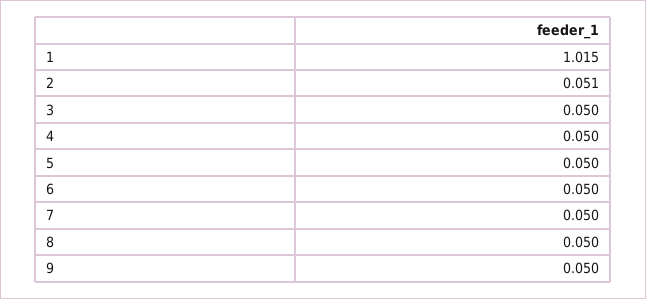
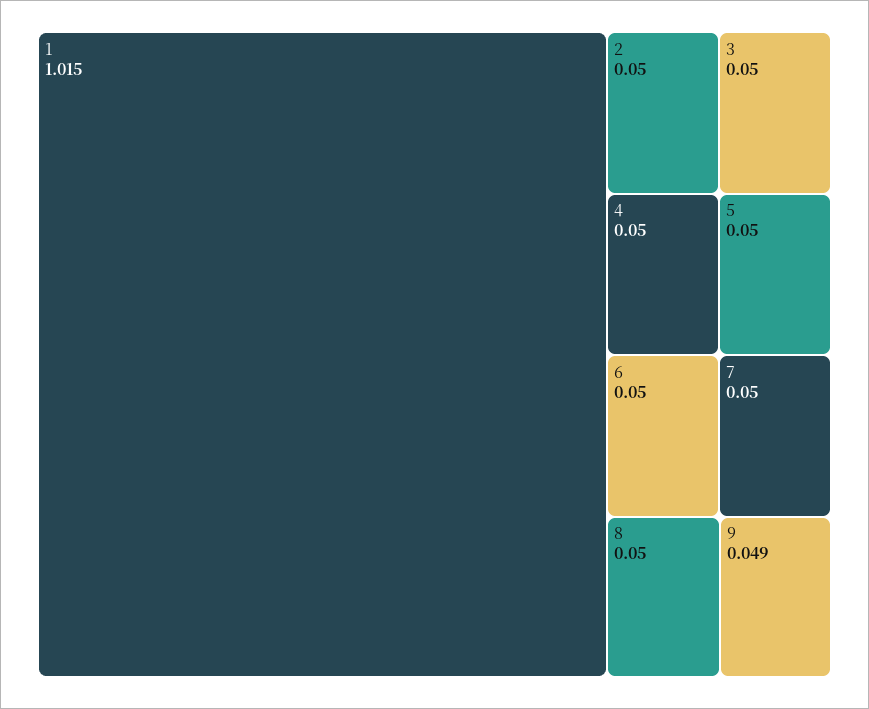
2: 0.051 -> 0.05
9: 0.05 -> 0.049

